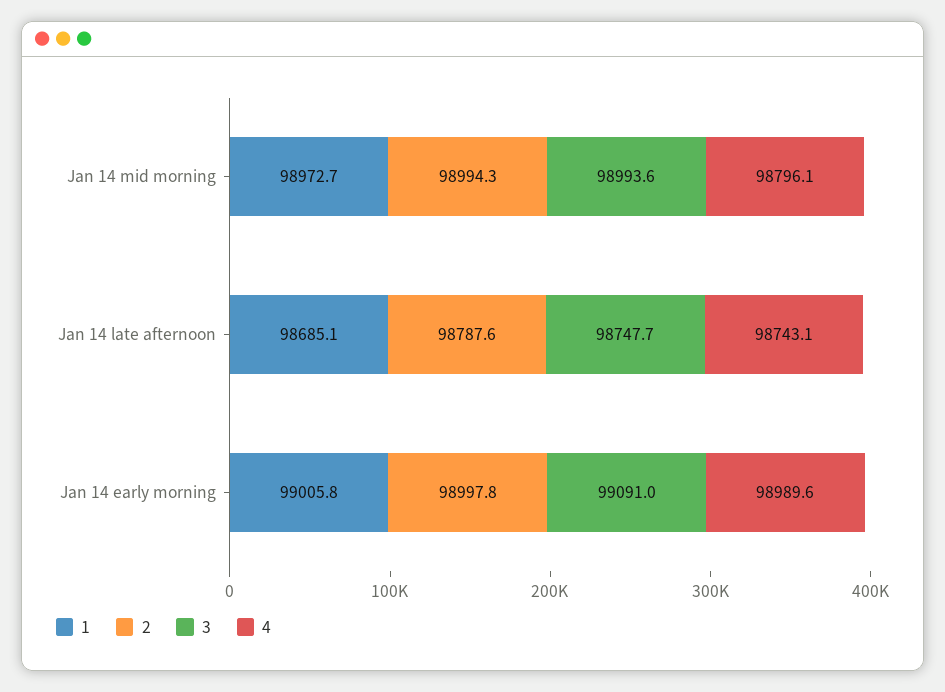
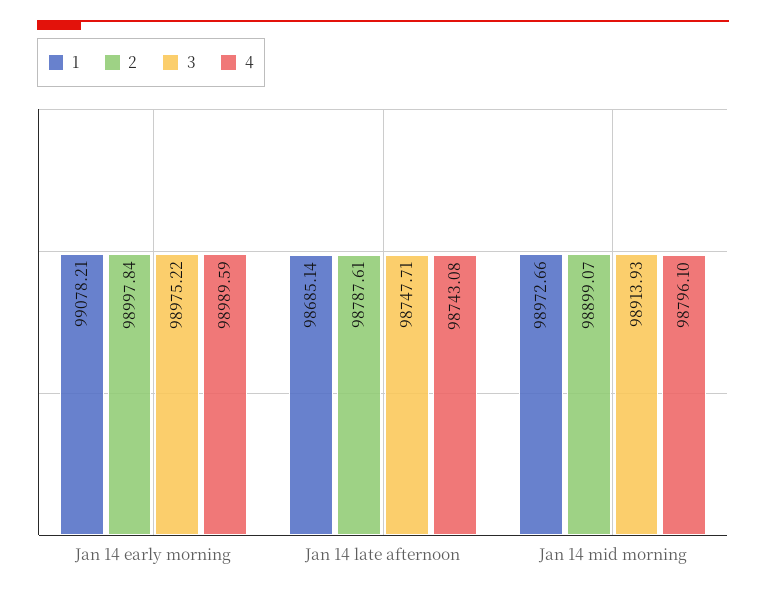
2, Jan 14 mid morning: 98994.3 -> 98899.07
3, Jan 14 mid morning: 98993.6 -> 98913.93
1, Jan 14 early morning: 99005.8 -> 99078.21
3, Jan 14 early morning: 99091 -> 98975.22

